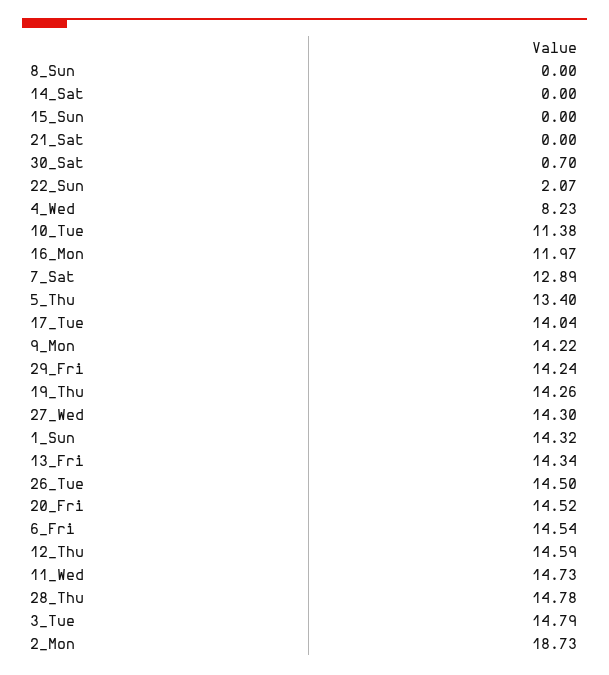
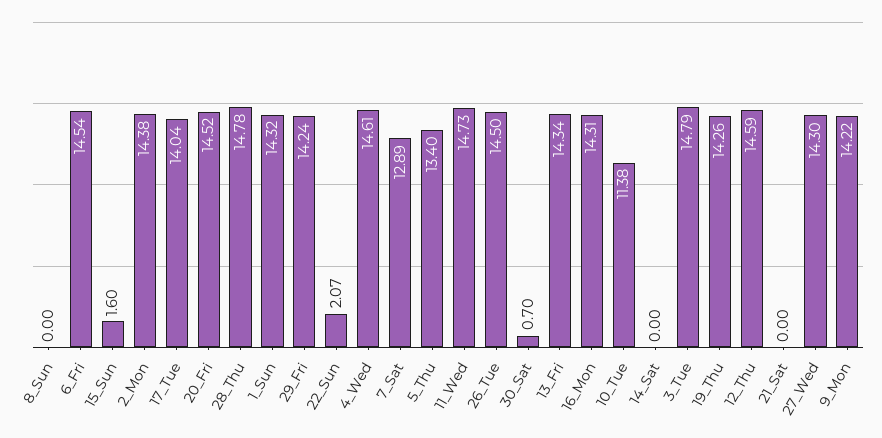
15_Sun: 0 -> 1.6
4_Wed: 8.23 -> 14.61
16_Mon: 11.97 -> 14.31
2_Mon: 18.73 -> 14.38

